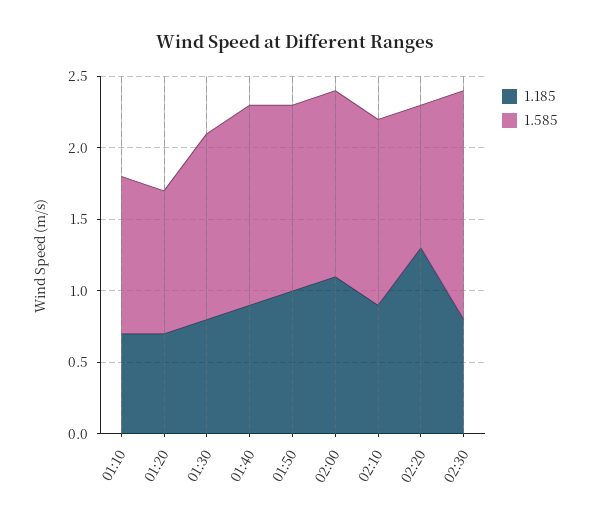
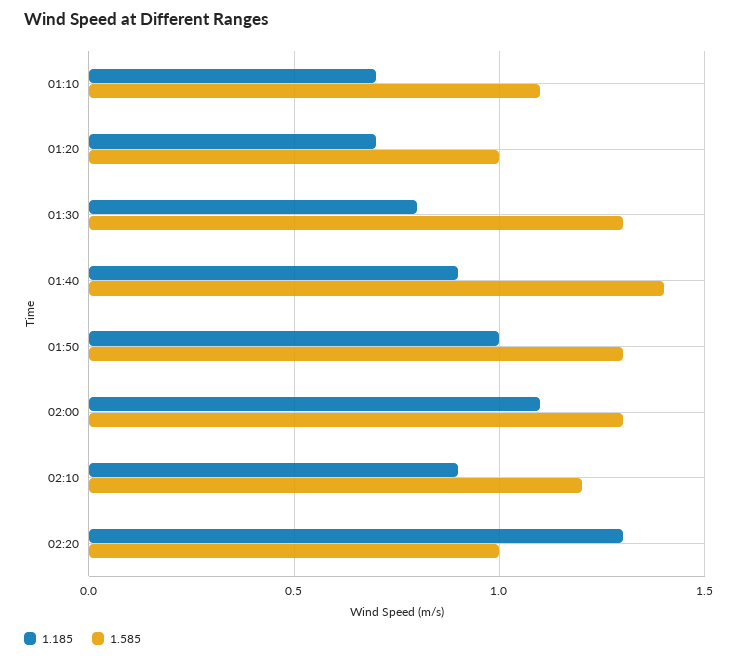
1.585, 02:10: 1.3 -> 1.2
1.185, 02:30: 0.8 -> none
1.585, 02:30: 1.6 -> none

